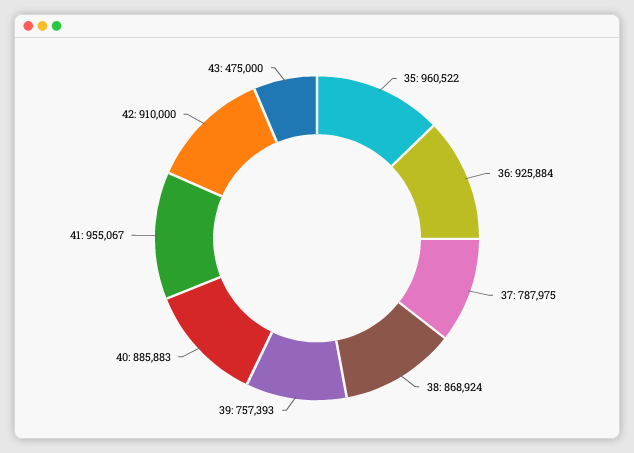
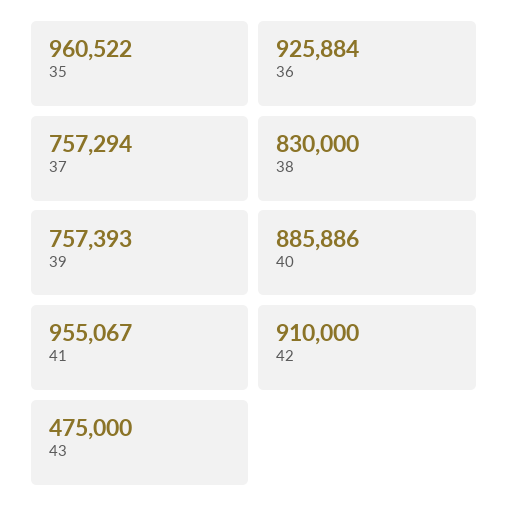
37: 787975 -> 757294
38: 868924 -> 830000
40: 885883 -> 885886

